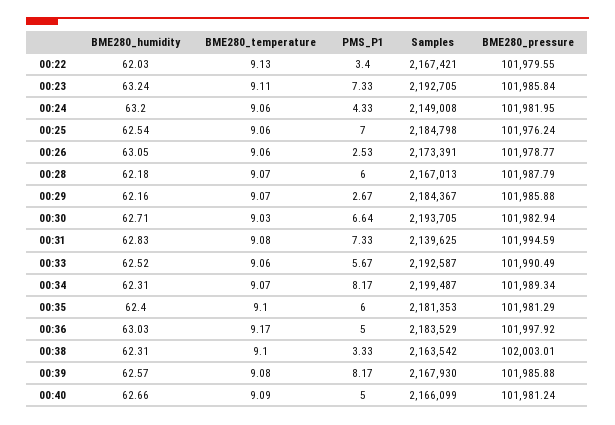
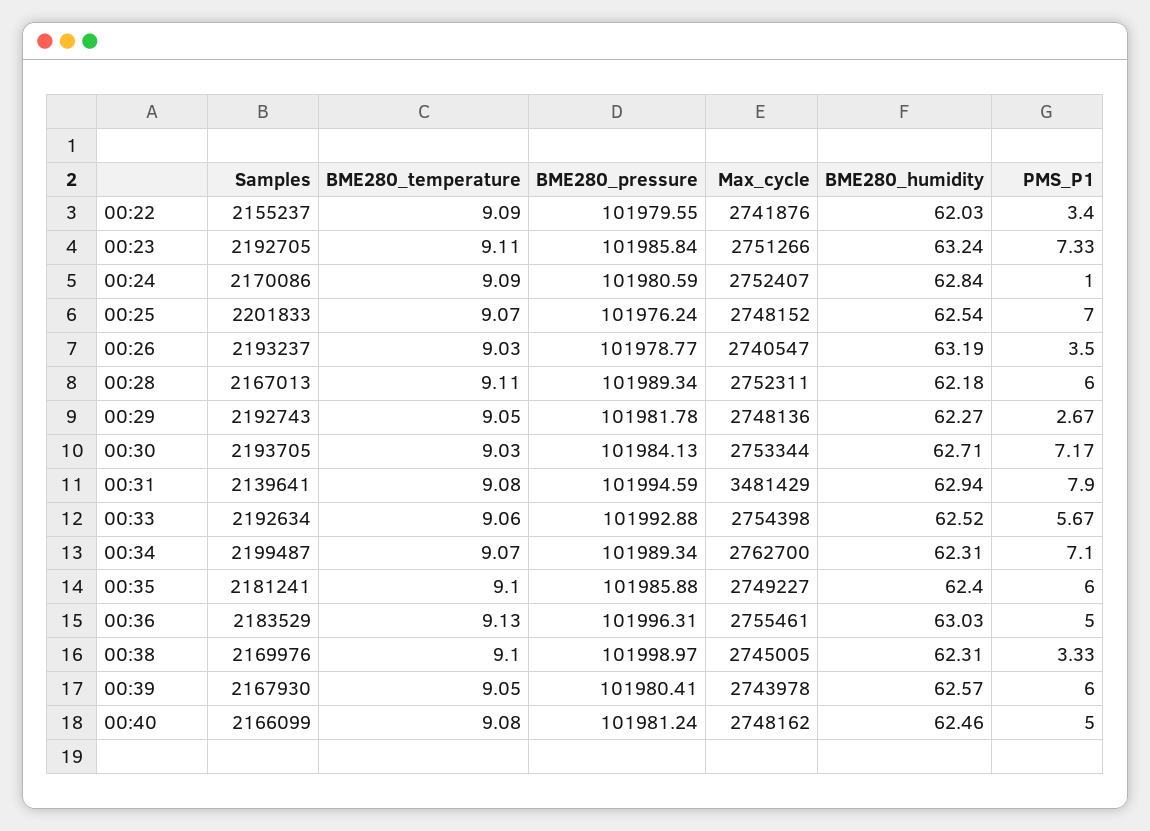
BME280_temperature, 00:22: 9.13 -> 9.09
Samples, 00:22: 2167421 -> 2155237
BME280_humidity, 00:24: 63.2 -> 62.84
BME280_temperature, 00:24: 9.06 -> 9.09
PMS_P1, 00:24: 4.33 -> 1
Samples, 00:24: 2149008 -> 2170086
BME280_pressure, 00:24: 101981.95 -> 101980.59
BME280_temperature, 00:25: 9.06 -> 9.07
Samples, 00:25: 2184798 -> 2201833
BME280_humidity, 00:26: 63.05 -> 63.19
BME280_temperature, 00:26: 9.06 -> 9.03
PMS_P1, 00:26: 2.53 -> 3.5
Samples, 00:26: 2173391 -> 2193237
BME280_temperature, 00:28: 9.07 -> 9.11
BME280_pressure, 00:28: 101987.79 -> 101989.34
BME280_humidity, 00:29: 62.16 -> 62.27
BME280_temperature, 00:29: 9.07 -> 9.05
Samples, 00:29: 2184367 -> 2192743
BME280_pressure, 00:29: 101985.88 -> 101981.78
PMS_P1, 00:30: 6.64 -> 7.17
BME280_pressure, 00:30: 101982.94 -> 101984.13
BME280_humidity, 00:31: 62.83 -> 62.94
PMS_P1, 00:31: 7.33 -> 7.9
Samples, 00:31: 2139625 -> 2139641
Samples, 00:33: 2192587 -> 2192634
BME280_pressure, 00:33: 101990.49 -> 101992.88
PMS_P1, 00:34: 8.17 -> 7.1
Samples, 00:35: 2181353 -> 2181241
BME280_pressure, 00:35: 101981.29 -> 101985.88
BME280_temperature, 00:36: 9.17 -> 9.13
BME280_pressure, 00:36: 101997.92 -> 101996.31
Samples, 00:38: 2163542 -> 2169976
BME280_pressure, 00:38: 102003.01 -> 101998.97
BME280_temperature, 00:39: 9.08 -> 9.05
PMS_P1, 00:39: 8.17 -> 6
BME280_pressure, 00:39: 101985.88 -> 101980.41
BME280_humidity, 00:40: 62.66 -> 62.46
BME280_temperature, 00:40: 9.09 -> 9.08
Max_cycle, 00:22: none -> 2741876
Max_cycle, 00:23: none -> 2751266
Max_cycle, 00:24: none -> 2752407
Max_cycle, 00:25: none -> 2748152
Max_cycle, 00:26: none -> 2740547
Max_cycle, 00:28: none -> 2752311
Max_cycle, 00:29: none -> 2748136
Max_cycle, 00:30: none -> 2753344
Max_cycle, 00:31: none -> 3481429
Max_cycle, 00:33: none -> 2754398
Max_cycle, 00:34: none -> 2762700
Max_cycle, 00:35: none -> 2749227
Max_cycle, 00:36: none -> 2755461
Max_cycle, 00:38: none -> 2745005
Max_cycle, 00:39: none -> 2743978
Max_cycle, 00:40: none -> 2748162

